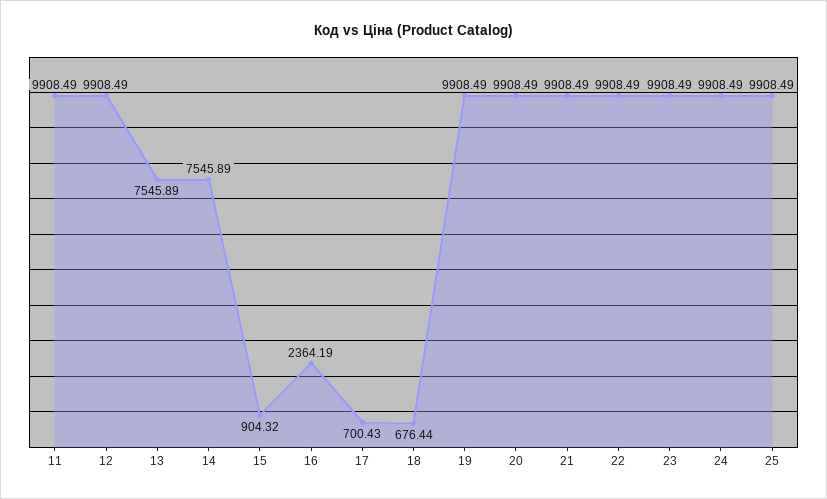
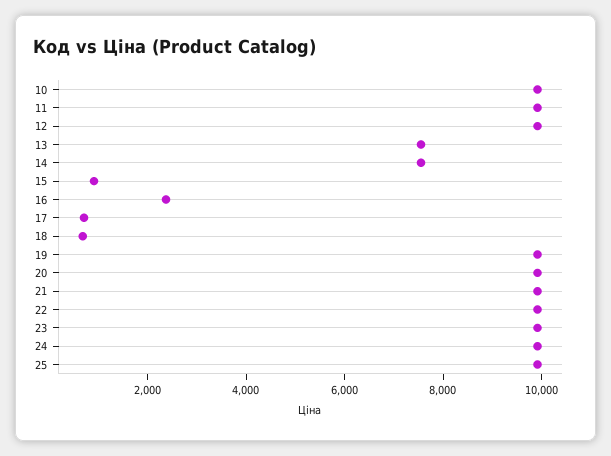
10: none -> 10000

